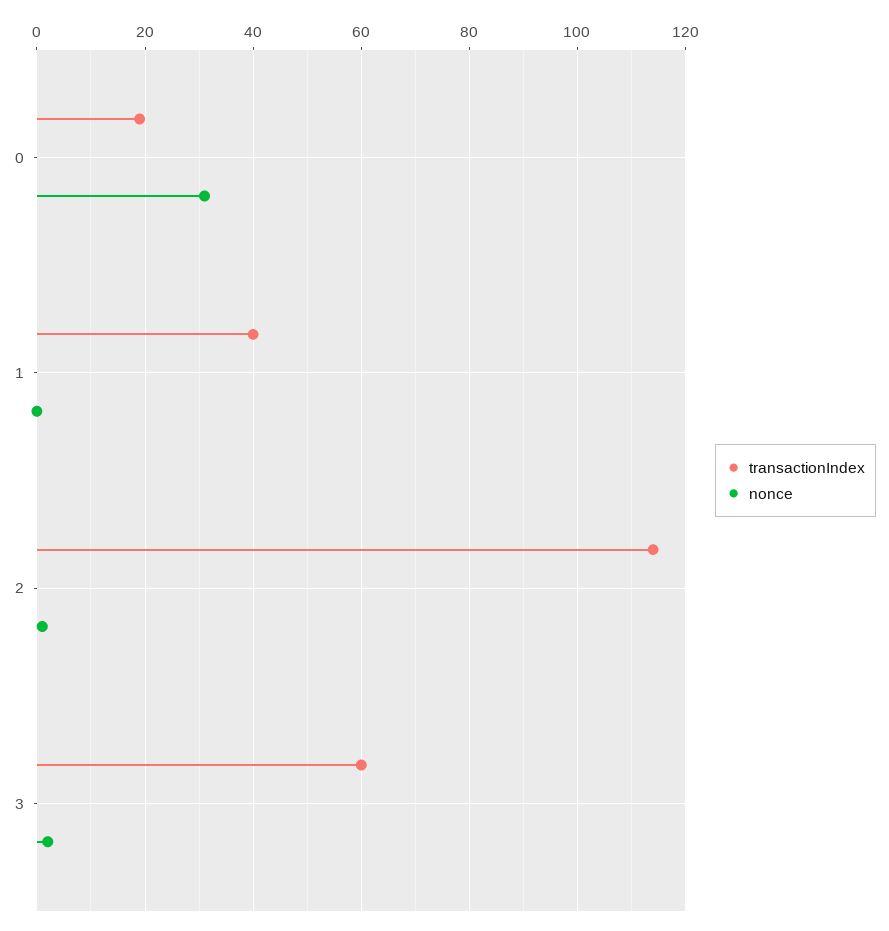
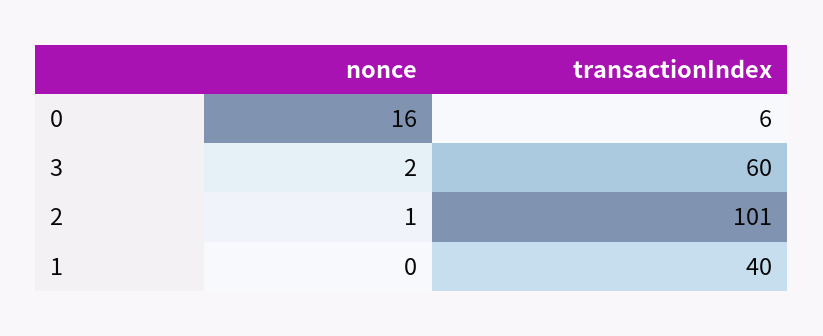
transactionIndex, 0: 20 -> 6
nonce, 0: 30 -> 16
transactionIndex, 2: 115 -> 101

